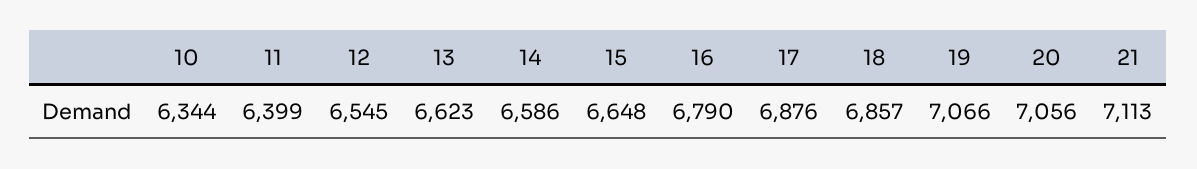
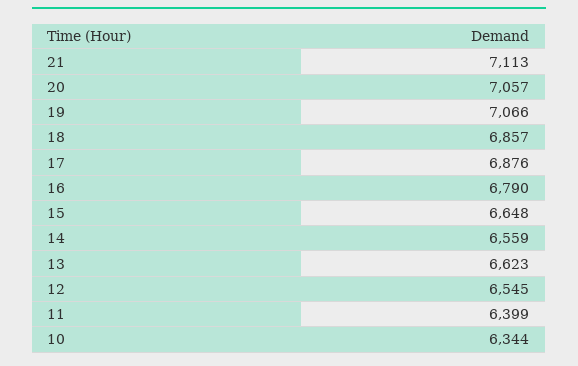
14: 6586 -> 6559
20: 7056 -> 7057

